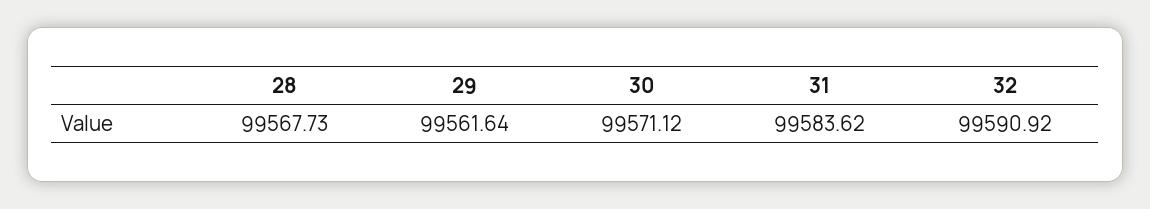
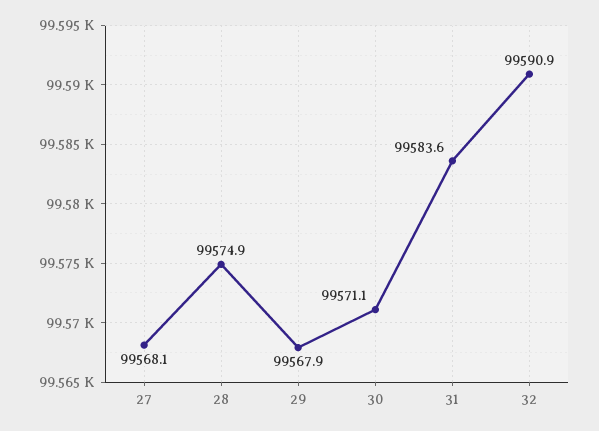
28: 99567.73 -> 99574.9
29: 99561.64 -> 99567.9
27: none -> 99568.1

